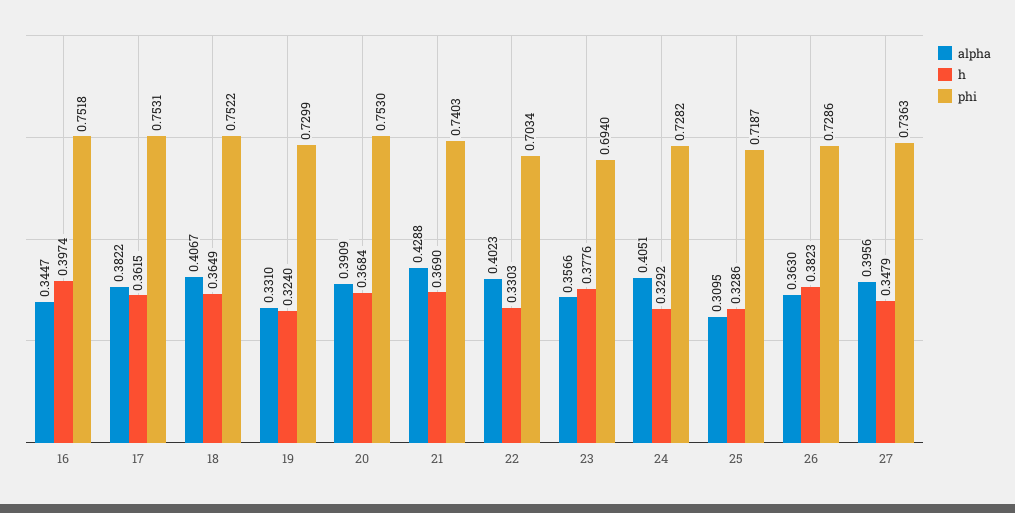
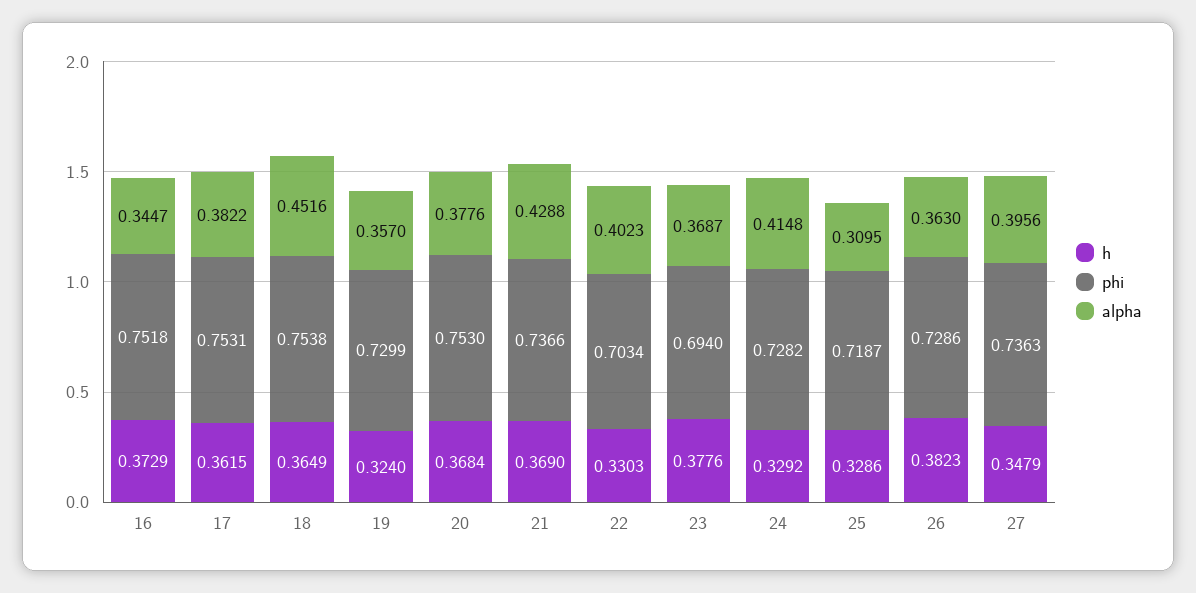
h, 16: 0.3974 -> 0.3729
alpha, 18: 0.4067 -> 0.4516
phi, 18: 0.7522 -> 0.7538
alpha, 19: 0.331 -> 0.357
alpha, 20: 0.3909 -> 0.3776
phi, 21: 0.7403 -> 0.7366
alpha, 23: 0.3566 -> 0.3687
alpha, 24: 0.4051 -> 0.4148

